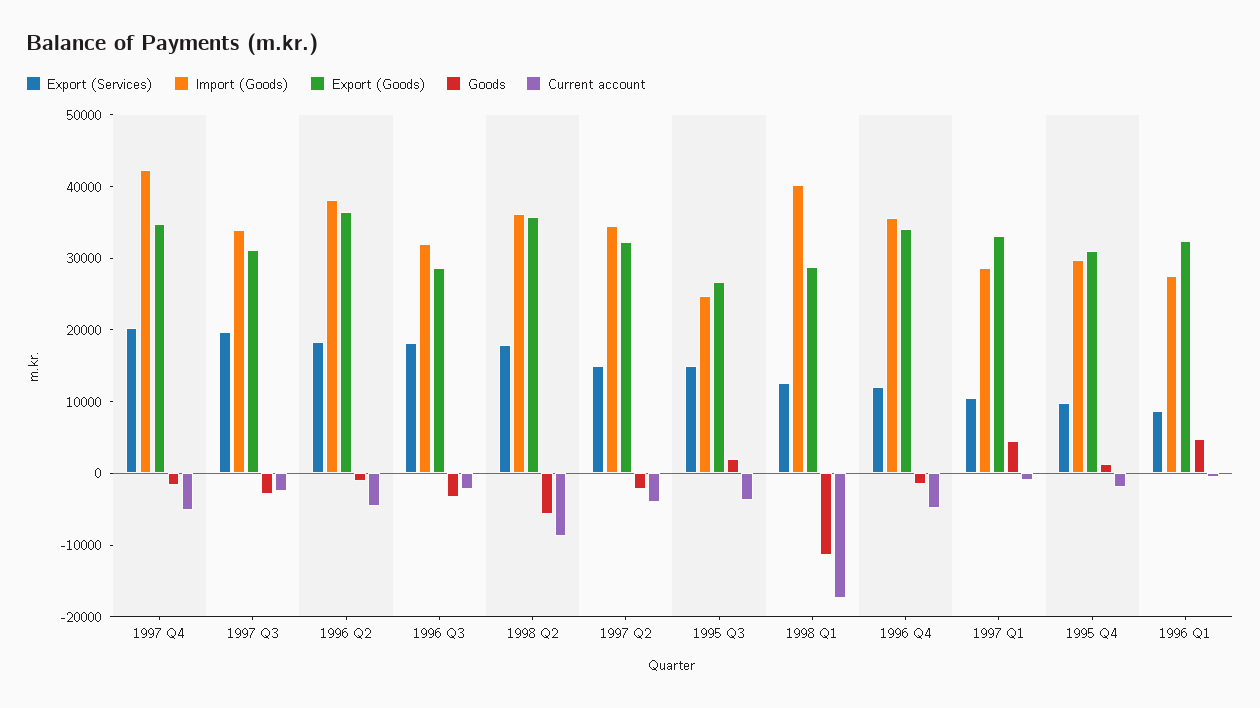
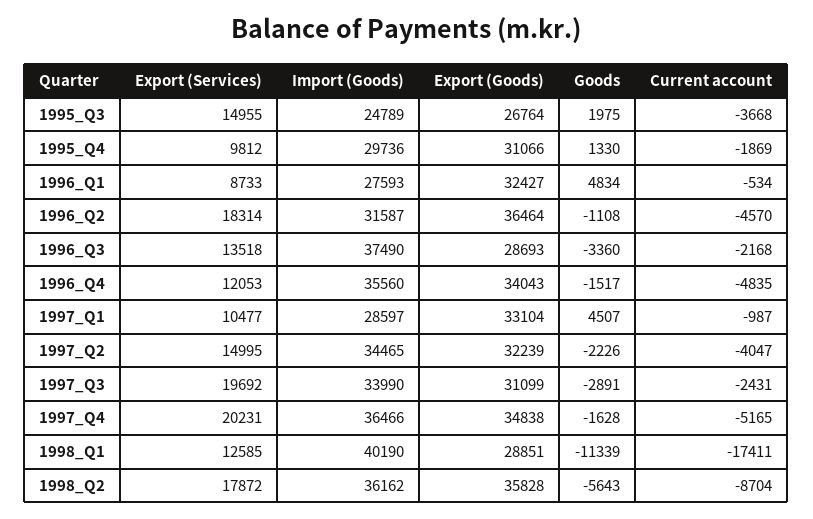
Import (Goods), 1997 Q4: 42000 -> 36466
Import (Goods), 1996 Q2: 38000 -> 31587
Export (Services), 1996 Q3: 18000 -> 13518
Import (Goods), 1996 Q3: 32000 -> 37490

